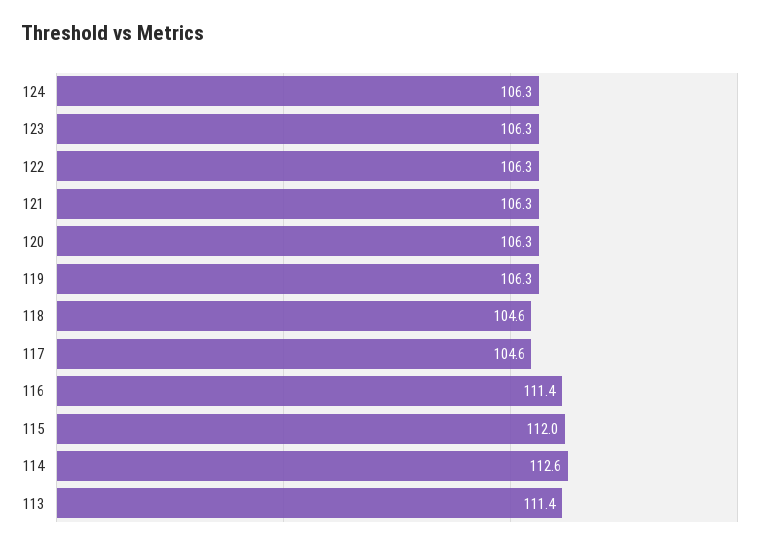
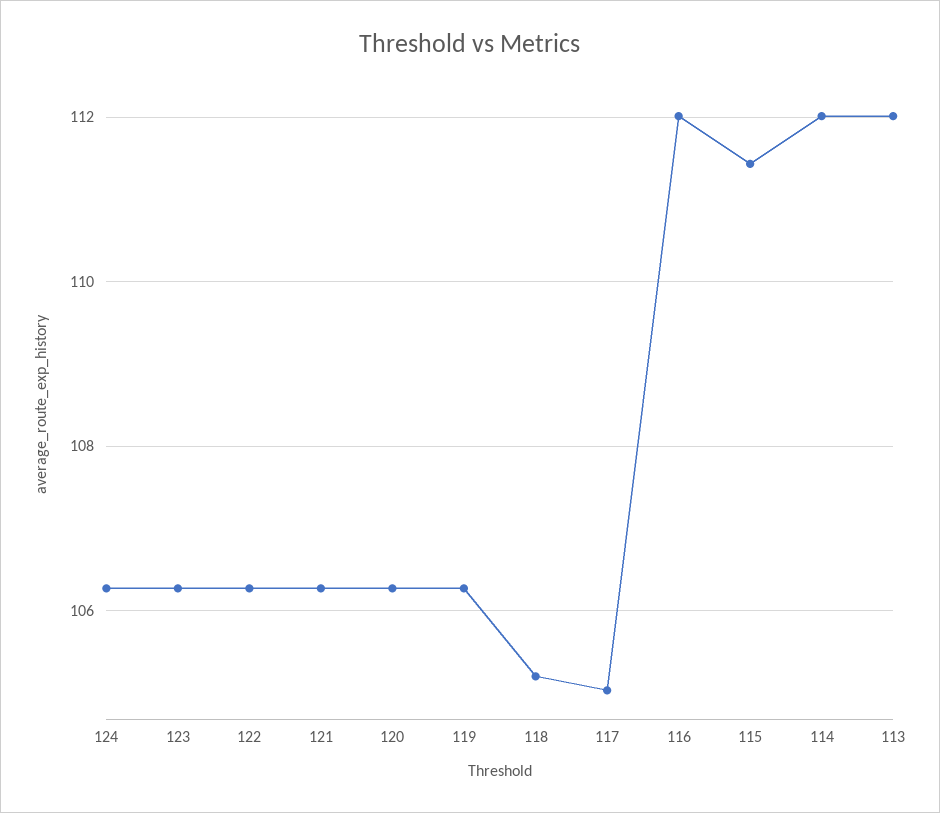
118: 104.6 -> 105.2
117: 104.6 -> 105
116: 111.4 -> 112
115: 112 -> 111.4
114: 112.6 -> 112
113: 111.4 -> 112

